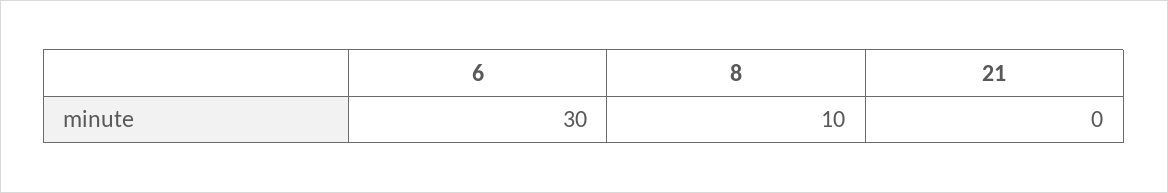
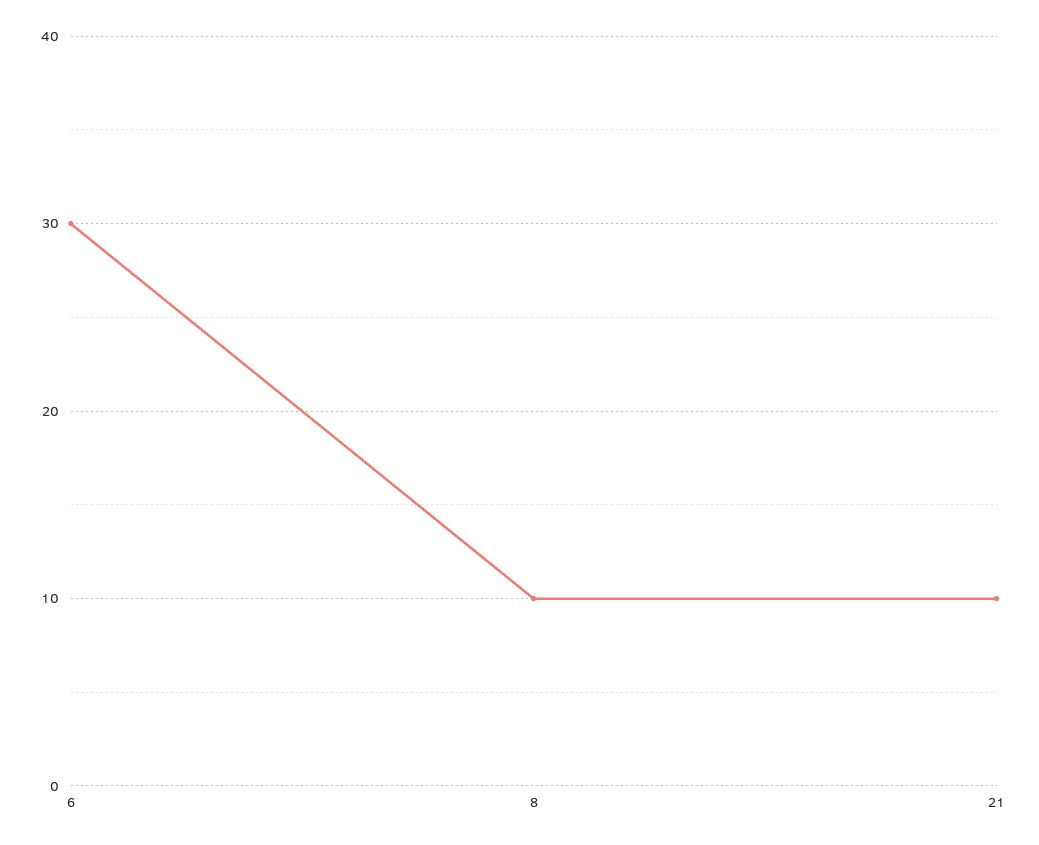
21: 0 -> 10

